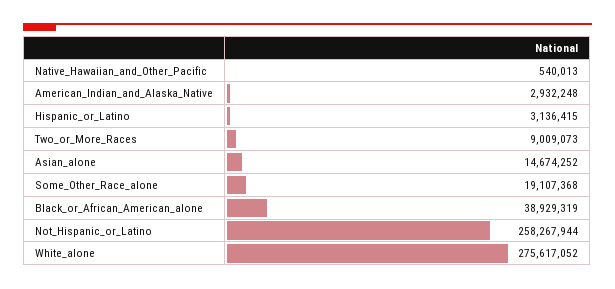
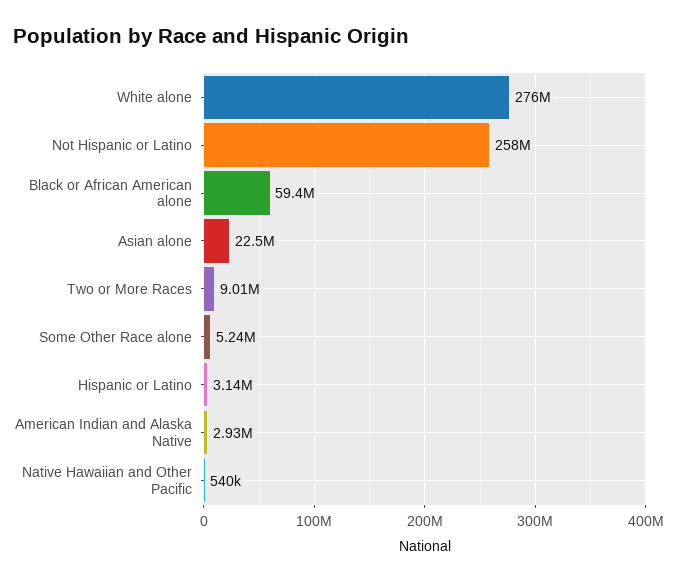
Asian_alone: 14674252 -> 22500000
Some_Other_Race_alone: 19107368 -> 5240000
Black_or_African_American_alone: 38929319 -> 59400000

